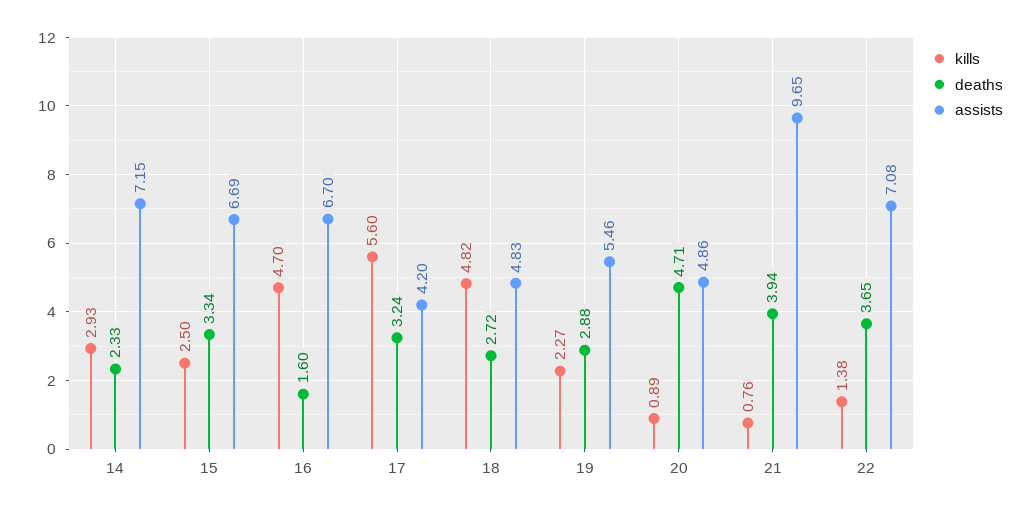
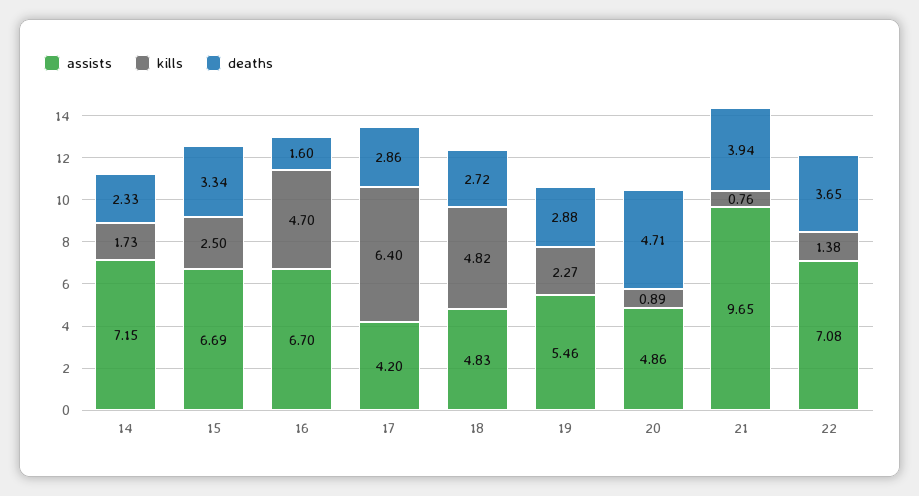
kills, 14: 2.93 -> 1.73
kills, 17: 5.6 -> 6.4
deaths, 17: 3.24 -> 2.86

